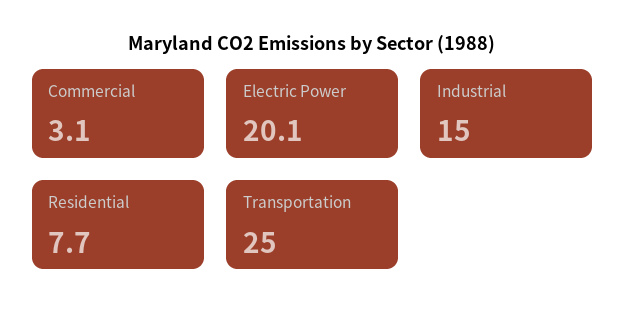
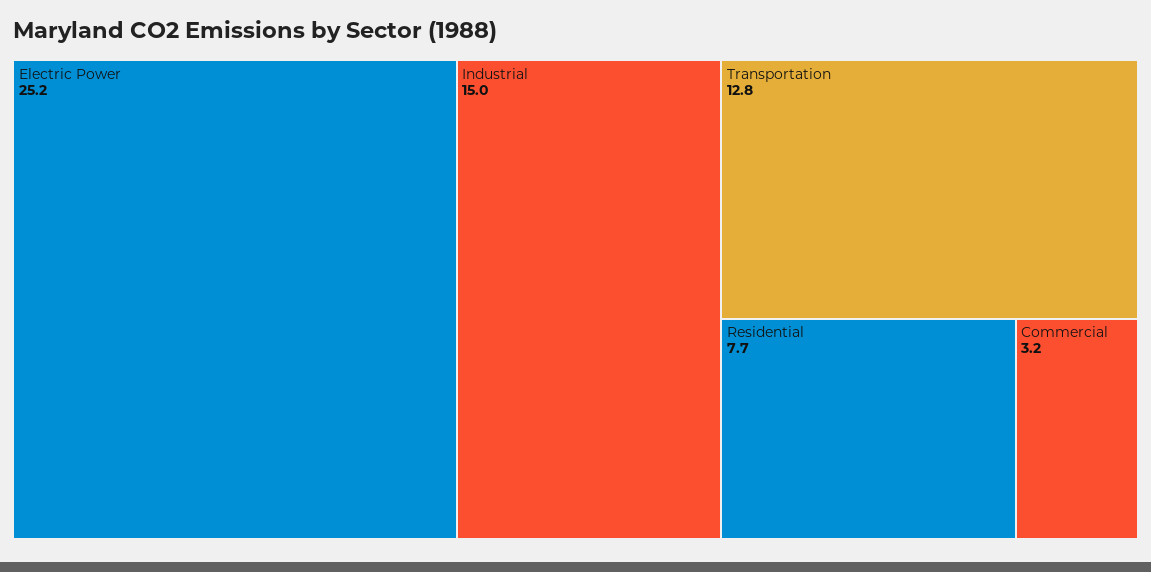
Commercial: 3.1 -> 3.2
Electric Power: 20.1 -> 25.2
Transportation: 25 -> 12.8

